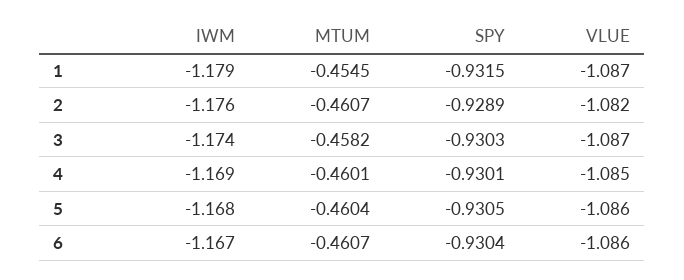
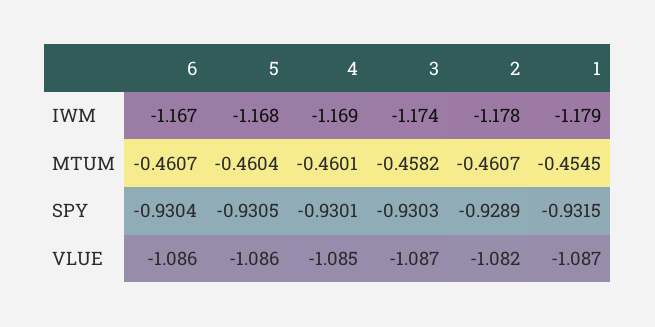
IWM, 2: -1.176 -> -1.178

